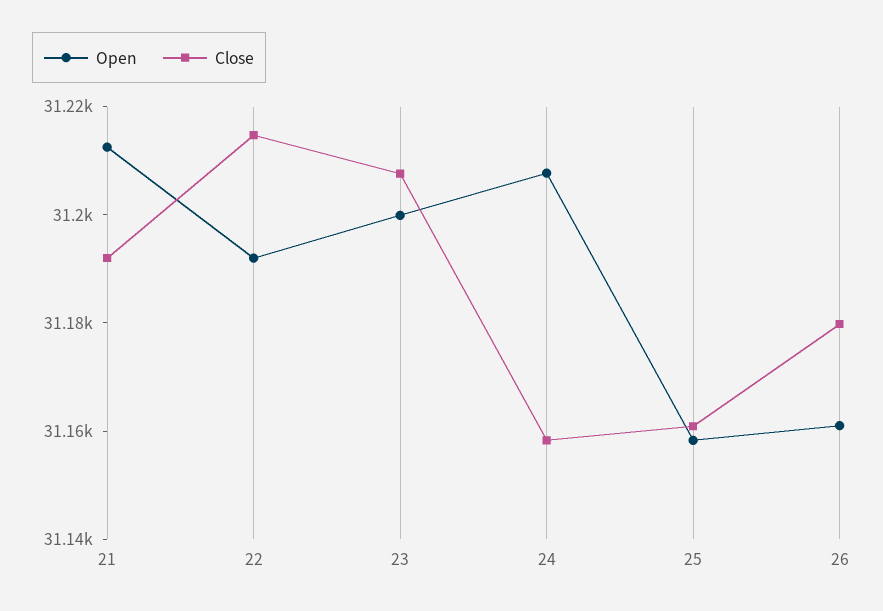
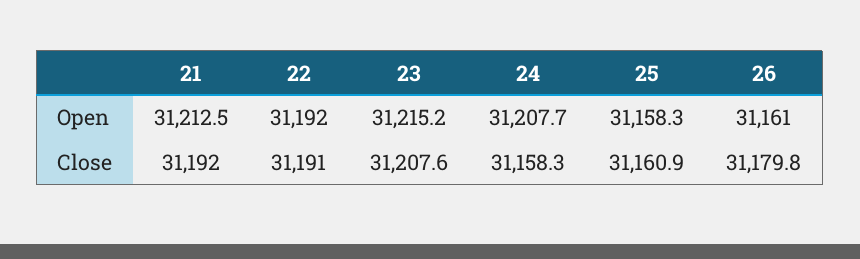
Close, 22: 31215 -> 31191
Open, 23: 31200 -> 31215.2

